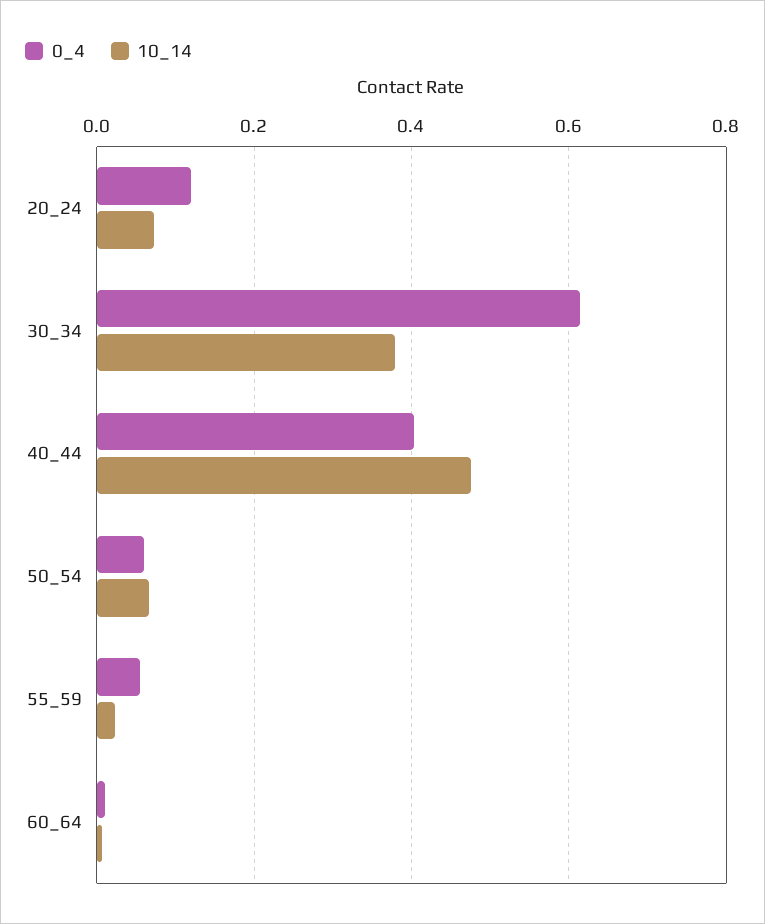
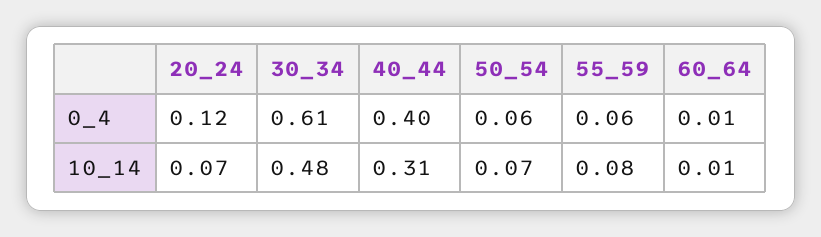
10_14, 30_34: 0.38 -> 0.48
10_14, 40_44: 0.48 -> 0.31
10_14, 55_59: 0.02 -> 0.08

